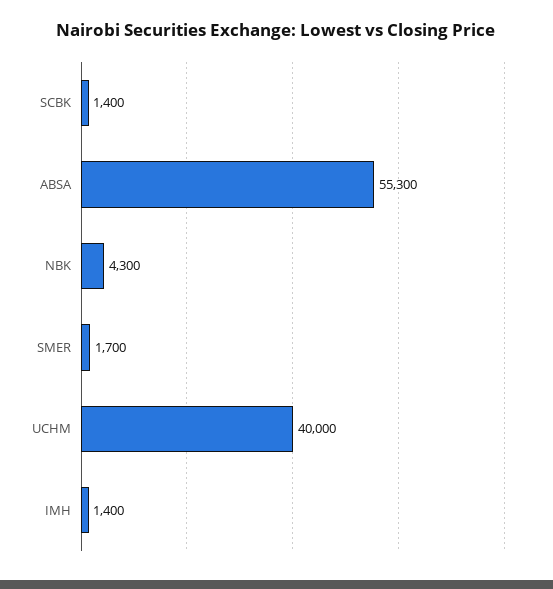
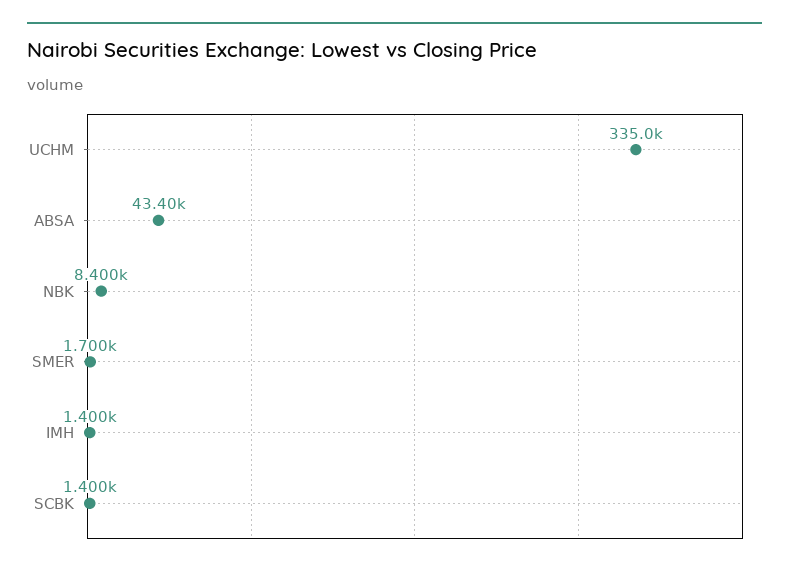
ABSA: 55300 -> 43400
NBK: 4300 -> 8400
UCHM: 40000 -> 335000

